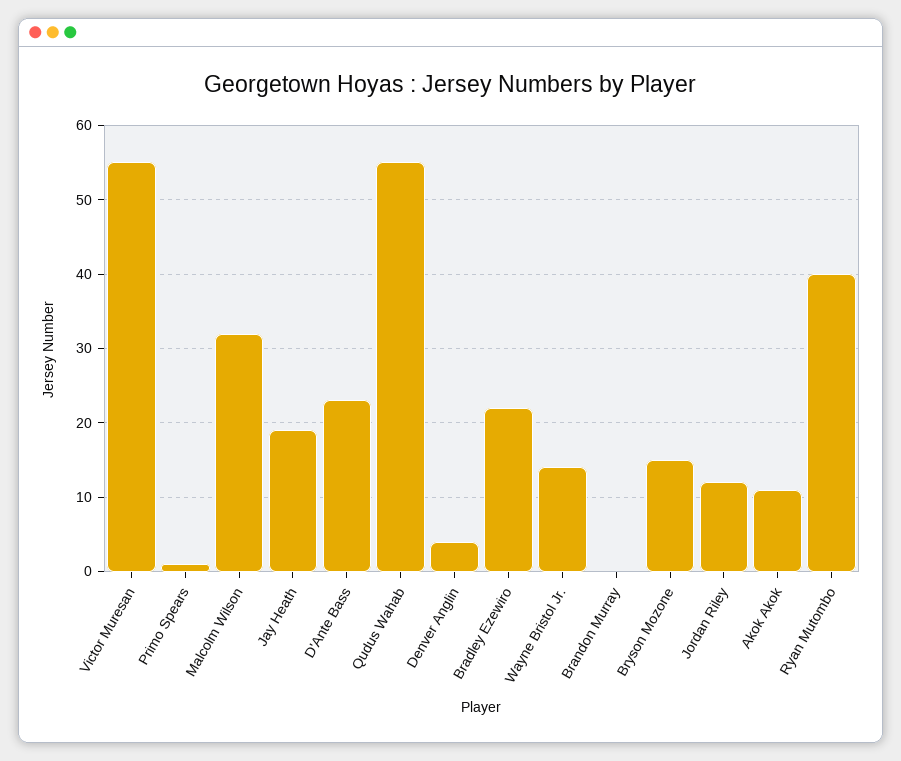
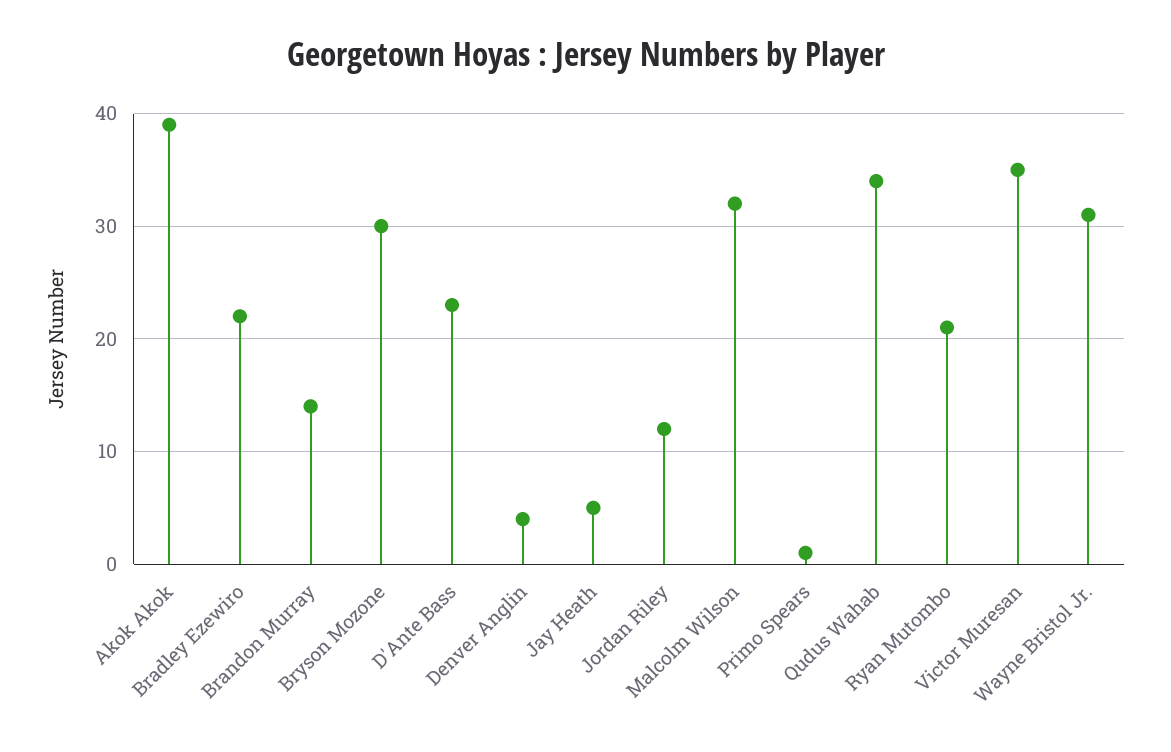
Victor Muresan: 55 -> 35
Jay Heath: 19 -> 5
Qudus Wahab: 55 -> 34
Wayne Bristol Jr.: 14 -> 31
Brandon Murray: 0 -> 14
Bryson Mozone: 15 -> 30
Akok Akok: 11 -> 39
Ryan Mutombo: 40 -> 21

